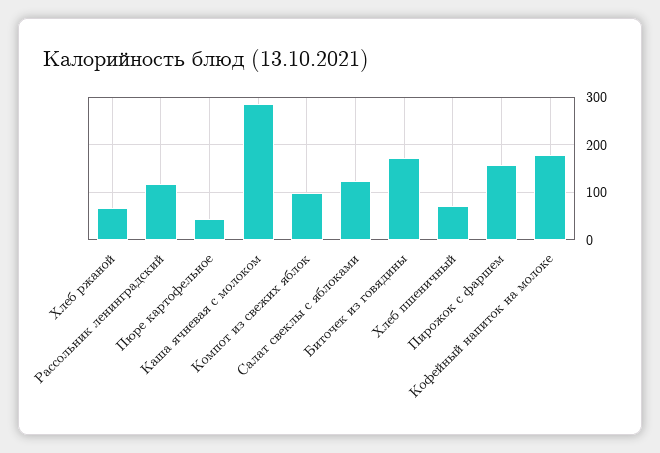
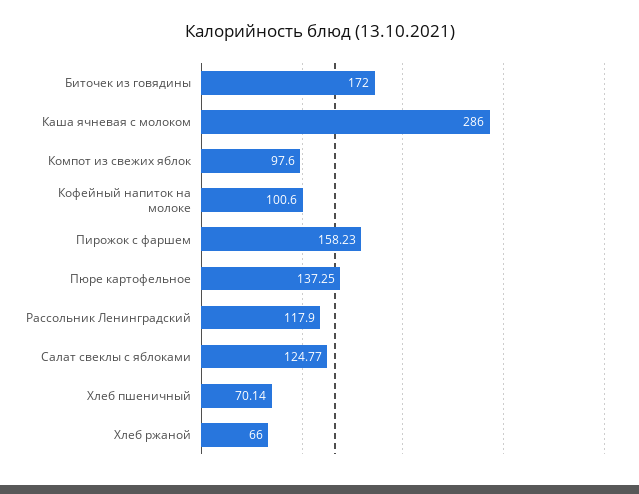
Пюре картофельное: 40 -> 137.25
Кофейный напиток на молоке: 180 -> 100.6

